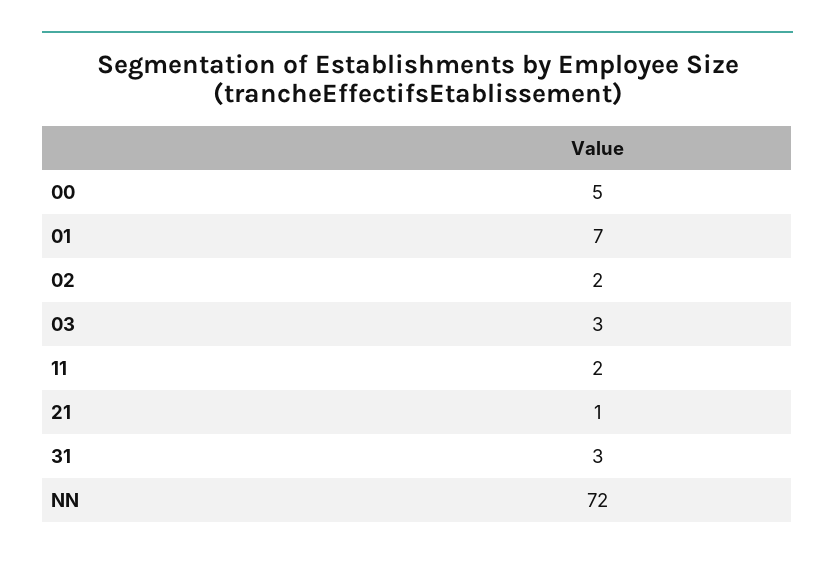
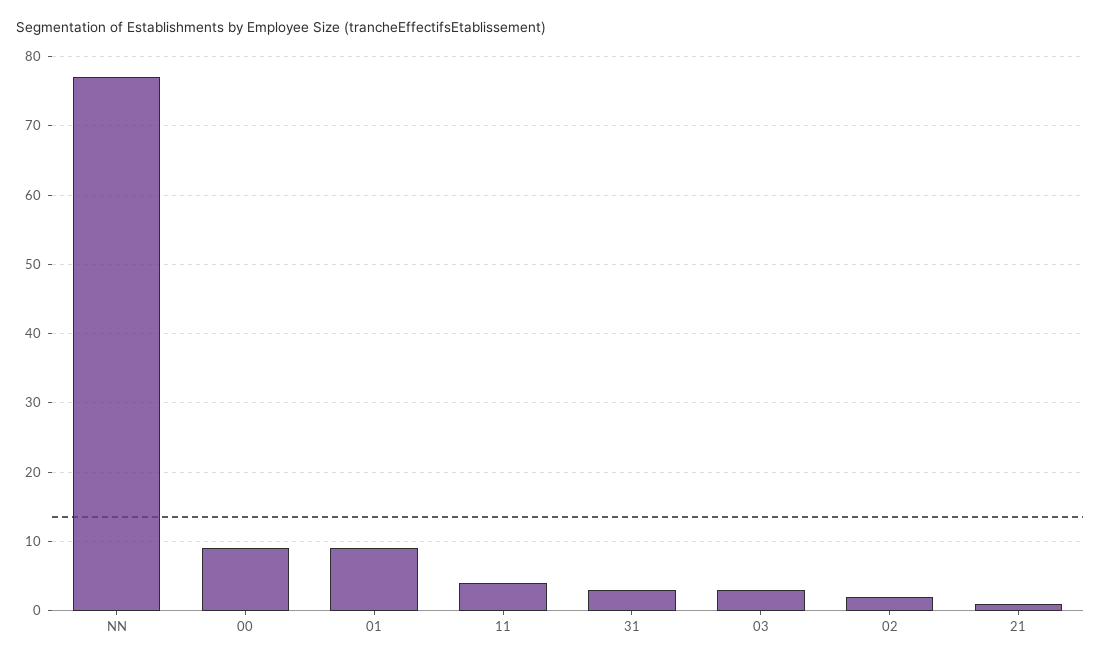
00: 5 -> 9
01: 7 -> 9
11: 2 -> 4
NN: 72 -> 77

